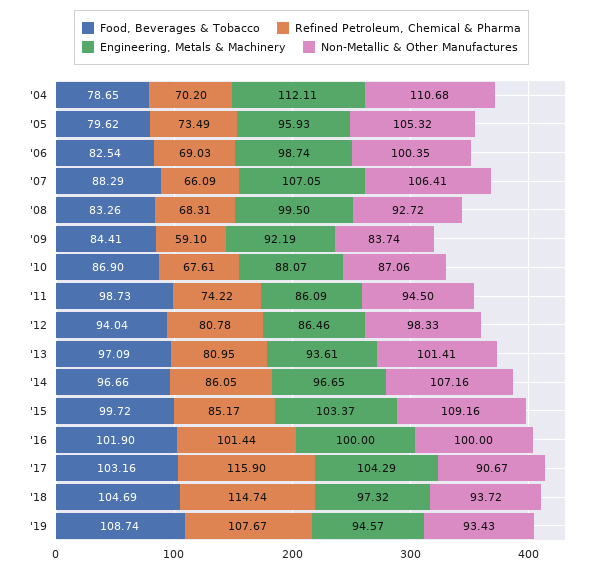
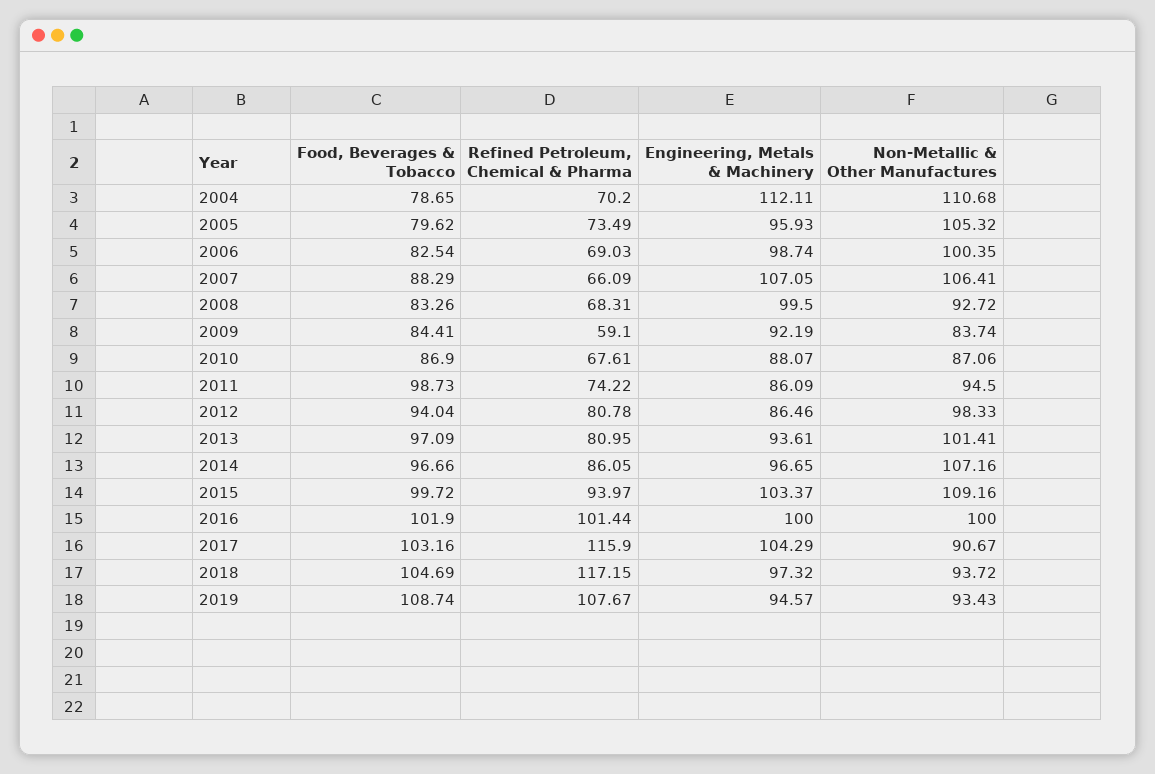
Refined Petroleum, Chemical & Pharma, '15: 85.17 -> 93.97
Refined Petroleum, Chemical & Pharma, '18: 114.74 -> 117.15

